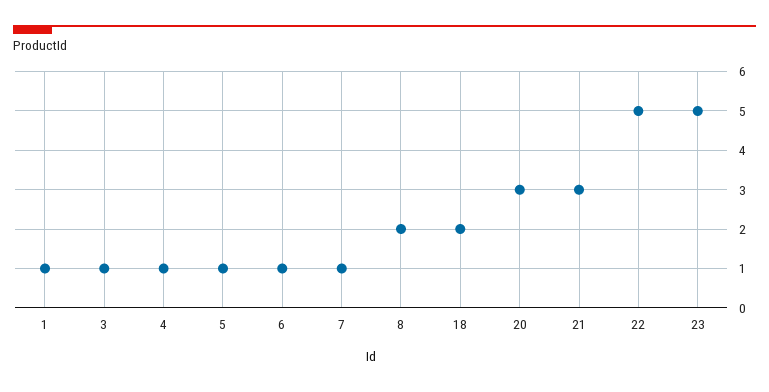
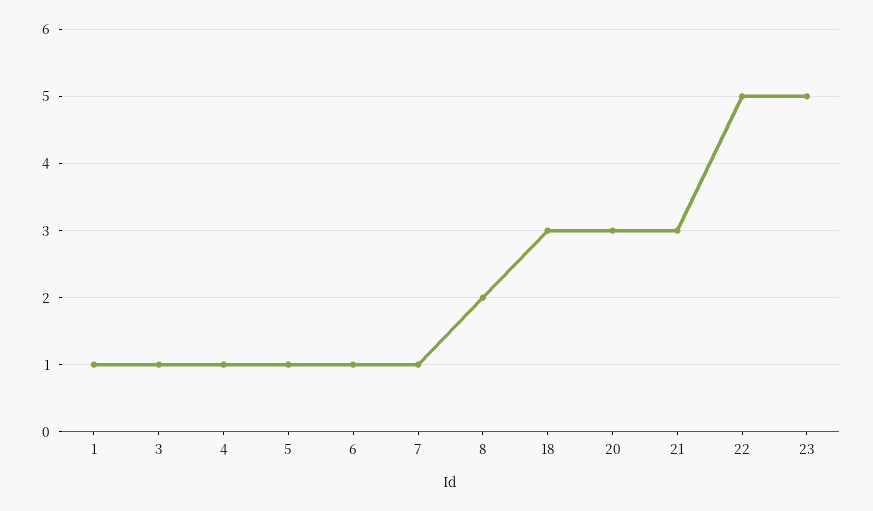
18: 2 -> 3

